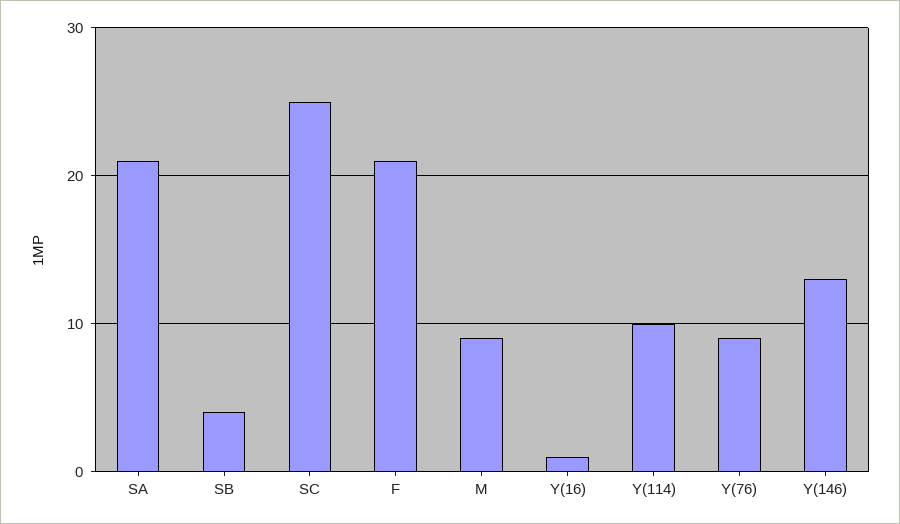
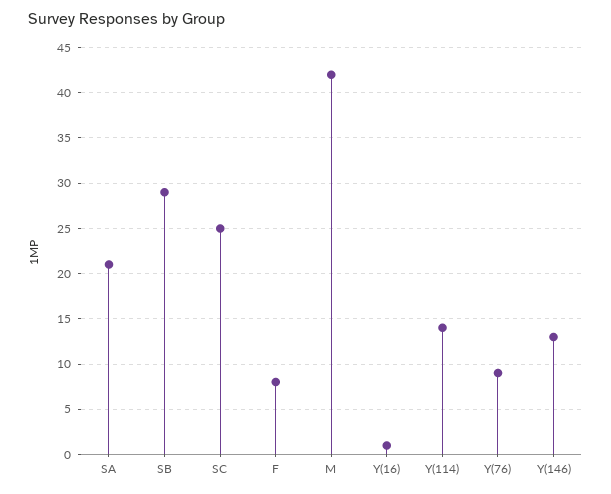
SB: 4 -> 29
F: 21 -> 8
M: 9 -> 42
Y(114): 10 -> 14

